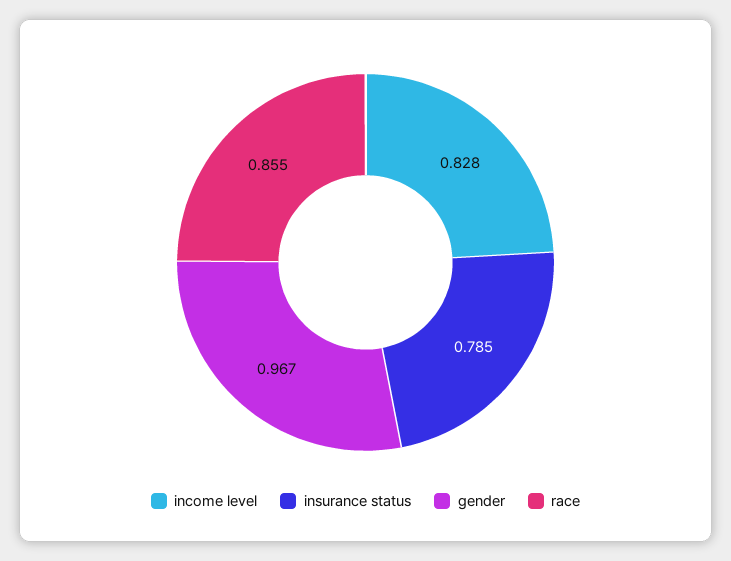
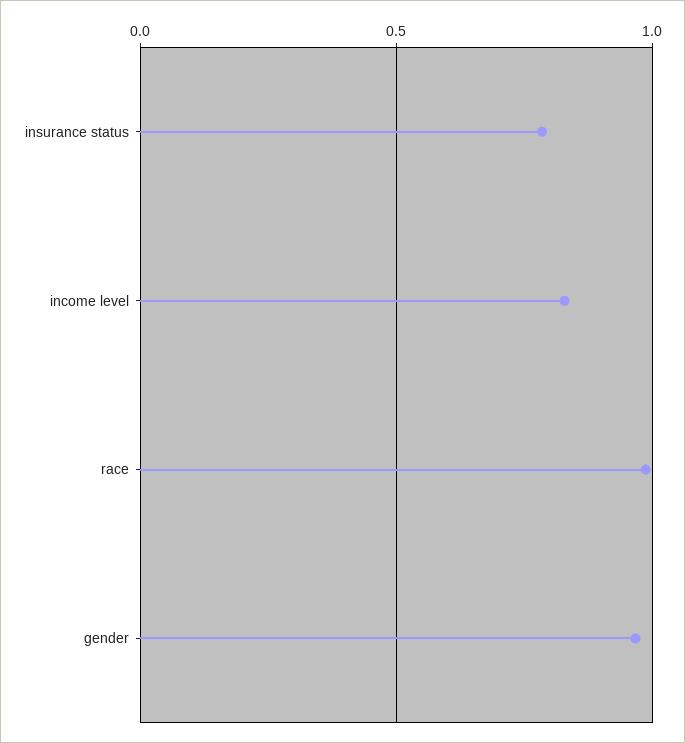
race: 0.855 -> 1

